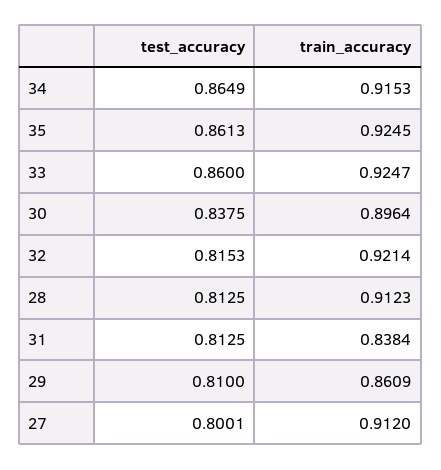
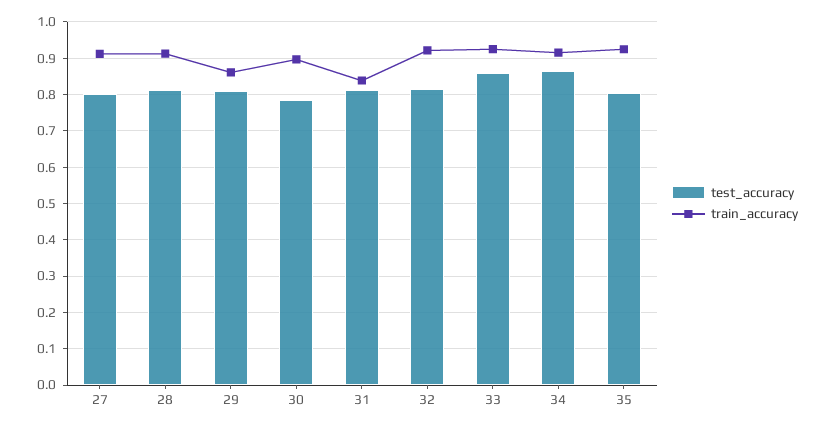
test_accuracy, 35: 0.8613 -> 0.8
test_accuracy, 30: 0.8375 -> 0.78

